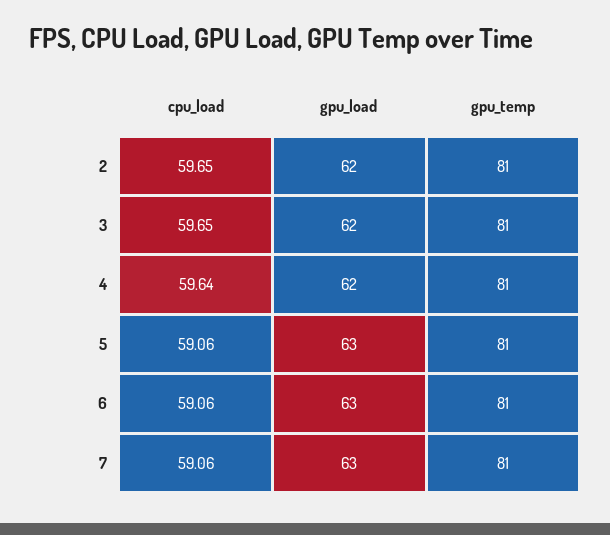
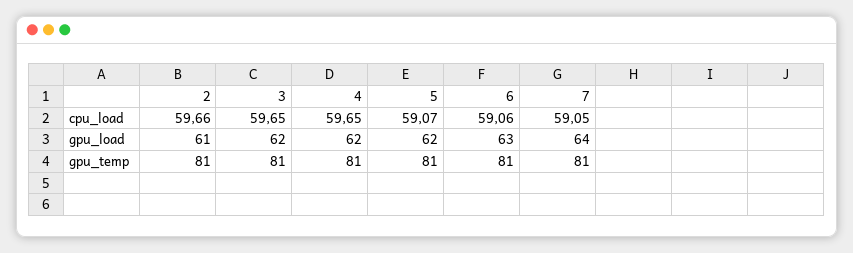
cpu_load, 2: 59.65 -> 59.66
gpu_load, 2: 62 -> 61
cpu_load, 4: 59.64 -> 59.65
cpu_load, 5: 59.06 -> 59.07
gpu_load, 5: 63 -> 62
cpu_load, 7: 59.06 -> 59.05
gpu_load, 7: 63 -> 64

